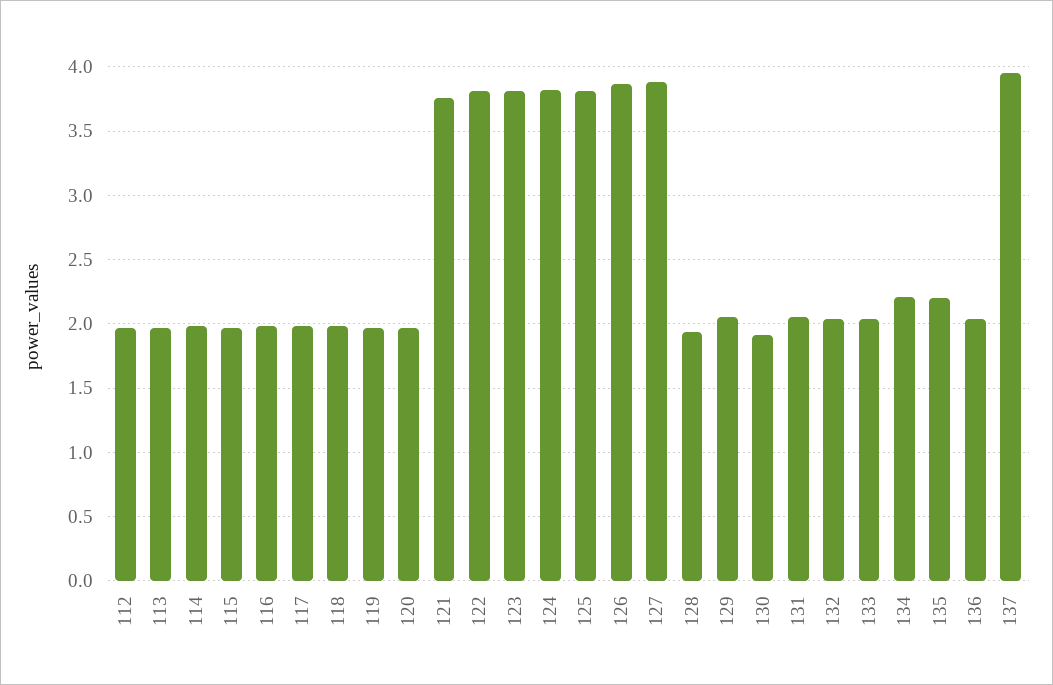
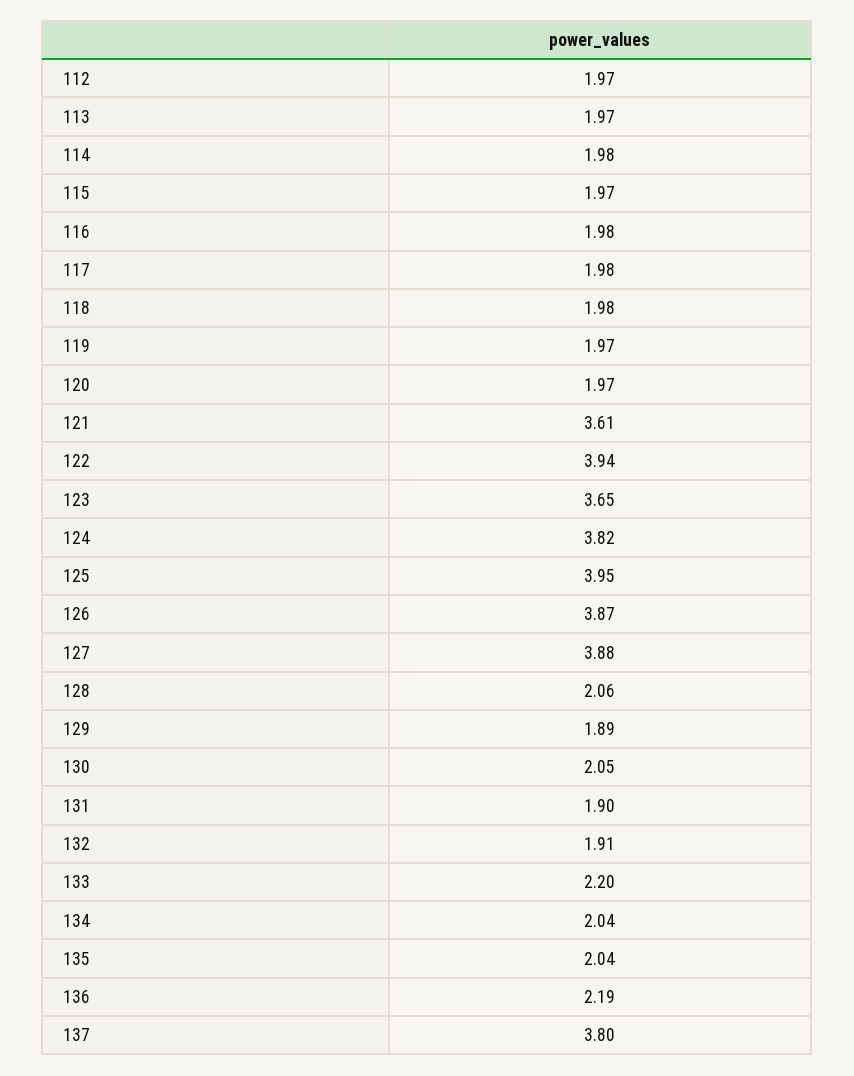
121: 3.75 -> 3.61
122: 3.8 -> 3.94
123: 3.8 -> 3.65
125: 3.8 -> 3.95
128: 1.95 -> 2.06
129: 2.05 -> 1.89
130: 1.9 -> 2.05
131: 2.05 -> 1.9
132: 2.05 -> 1.91
133: 2.05 -> 2.2
134: 2.2 -> 2.04
135: 2.2 -> 2.04
136: 2.05 -> 2.19
137: 3.95 -> 3.8

